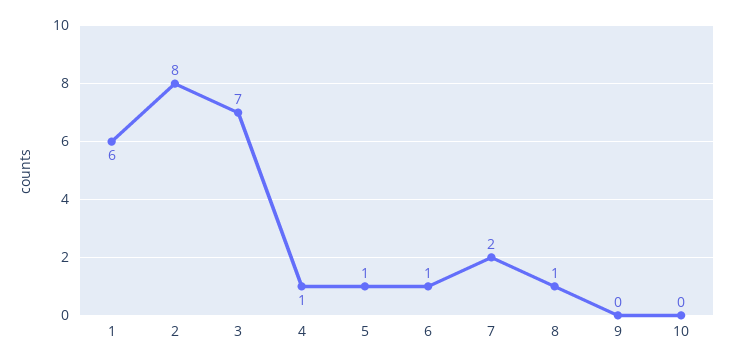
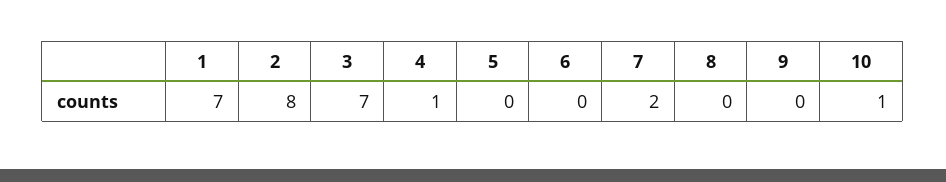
1: 6 -> 7
5: 1 -> 0
6: 1 -> 0
8: 1 -> 0
10: 0 -> 1

